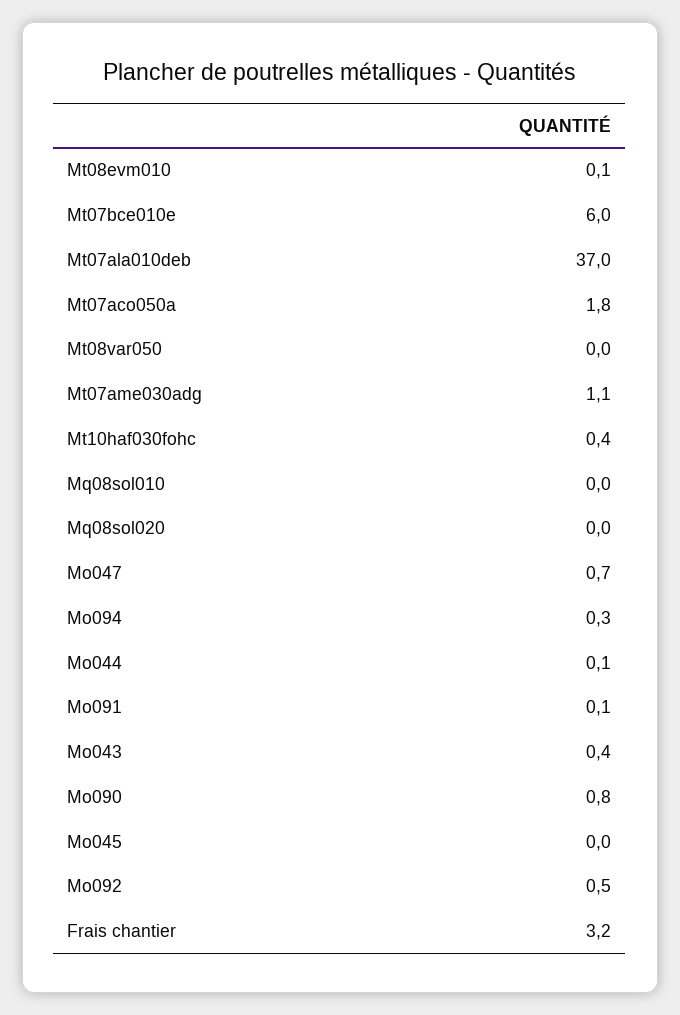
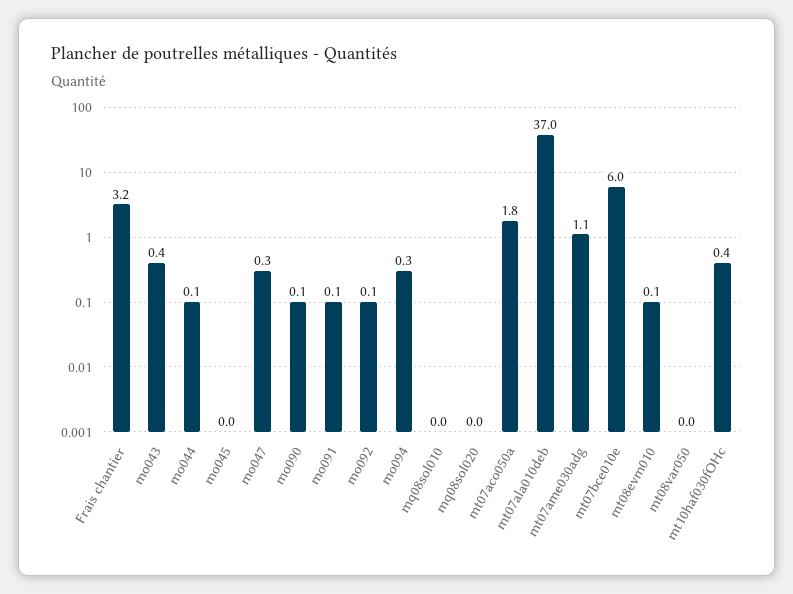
Mo047: 0.7 -> 0.3
Mo090: 0.8 -> 0.1
Mo092: 0.5 -> 0.1

